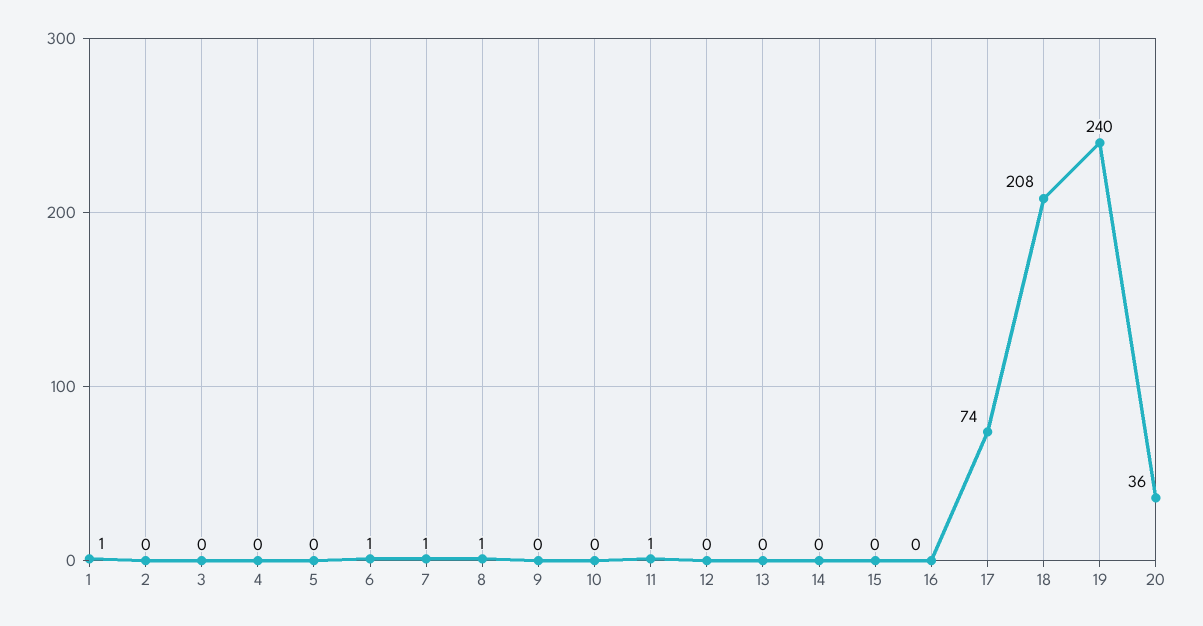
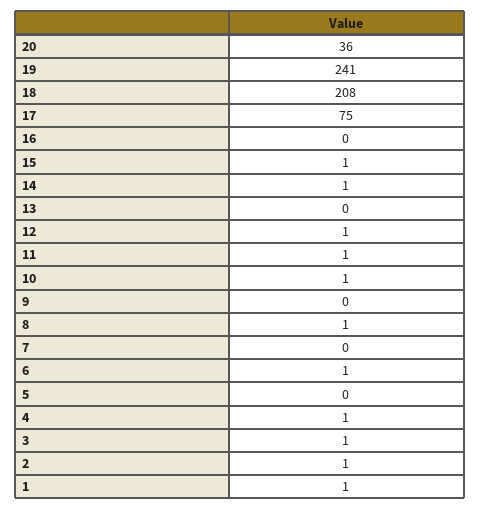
2: 0 -> 1
3: 0 -> 1
4: 0 -> 1
7: 1 -> 0
10: 0 -> 1
12: 0 -> 1
14: 0 -> 1
15: 0 -> 1
17: 74 -> 75
19: 240 -> 241

